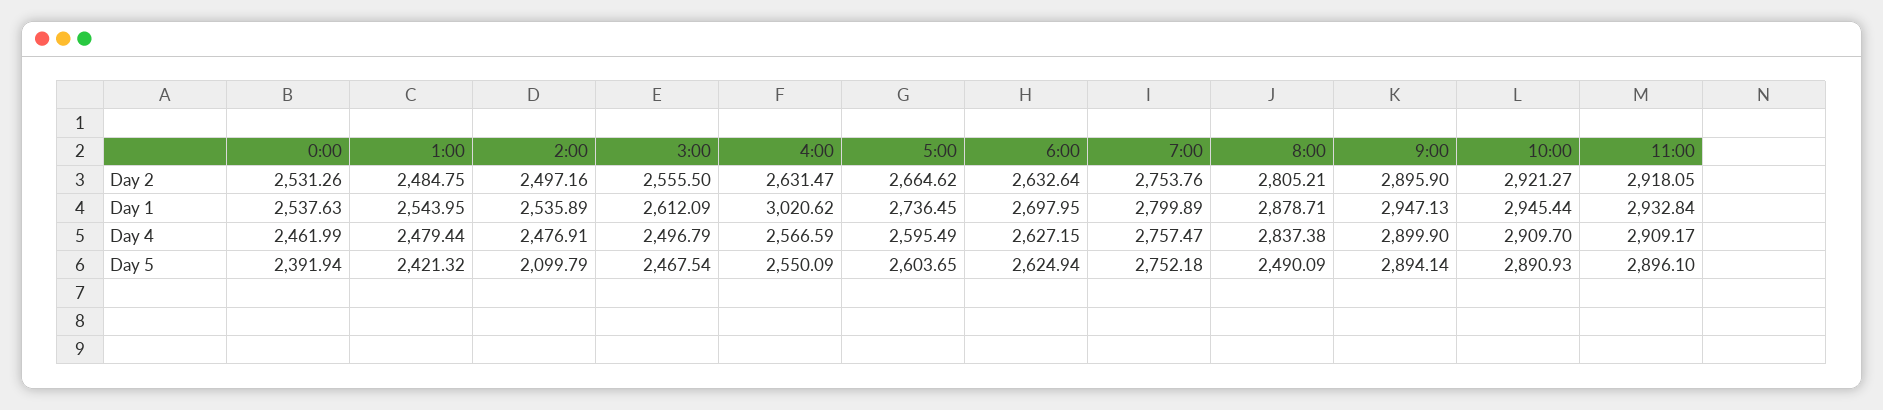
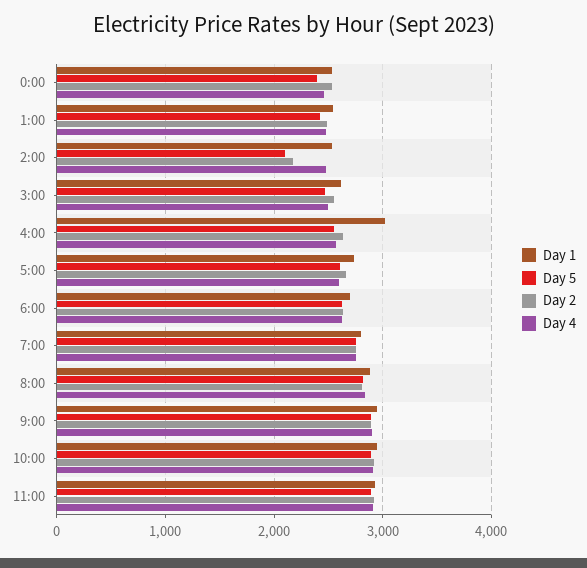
Day 2, 2:00: 2497.16 -> 2200
Day 5, 8:00: 2490.09 -> 2800

